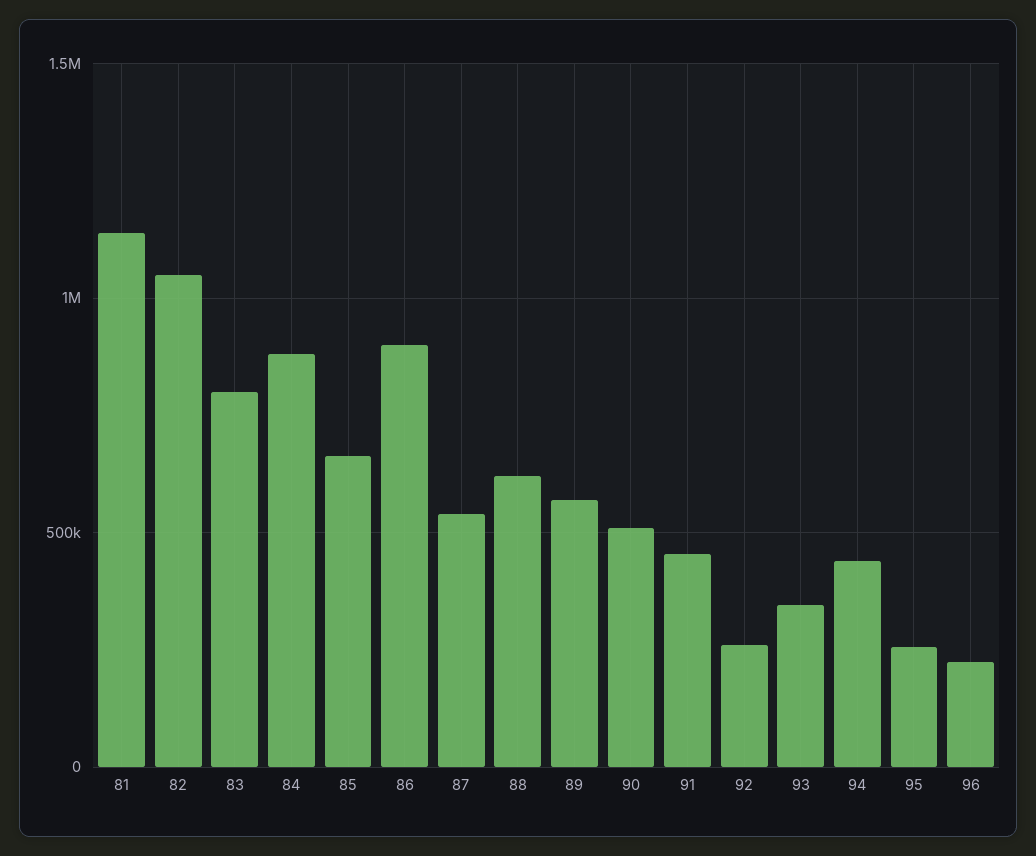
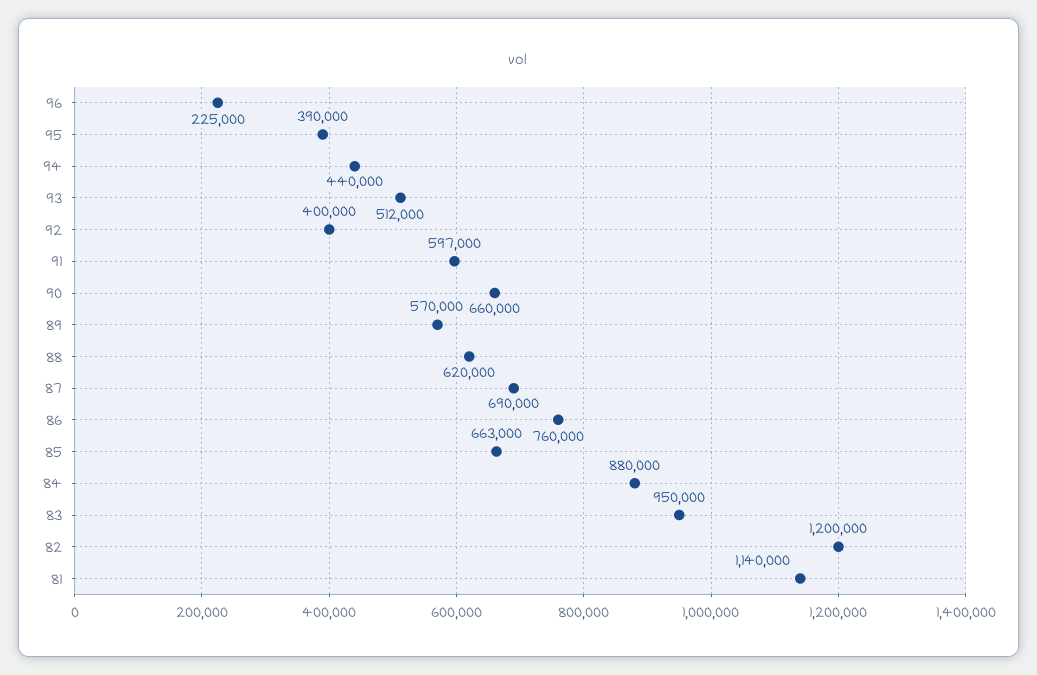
82: 1050000 -> 1200000
83: 800000 -> 950000
86: 900000 -> 760000
87: 550000 -> 690000
90: 500000 -> 660000
91: 450000 -> 597000
92: 250000 -> 400000
93: 350000 -> 512000
95: 250000 -> 390000

